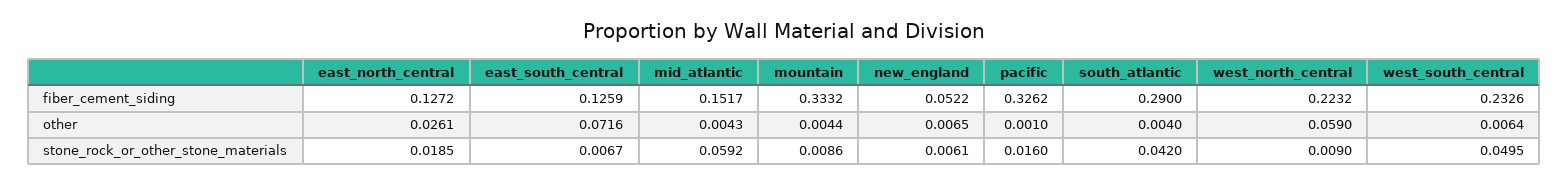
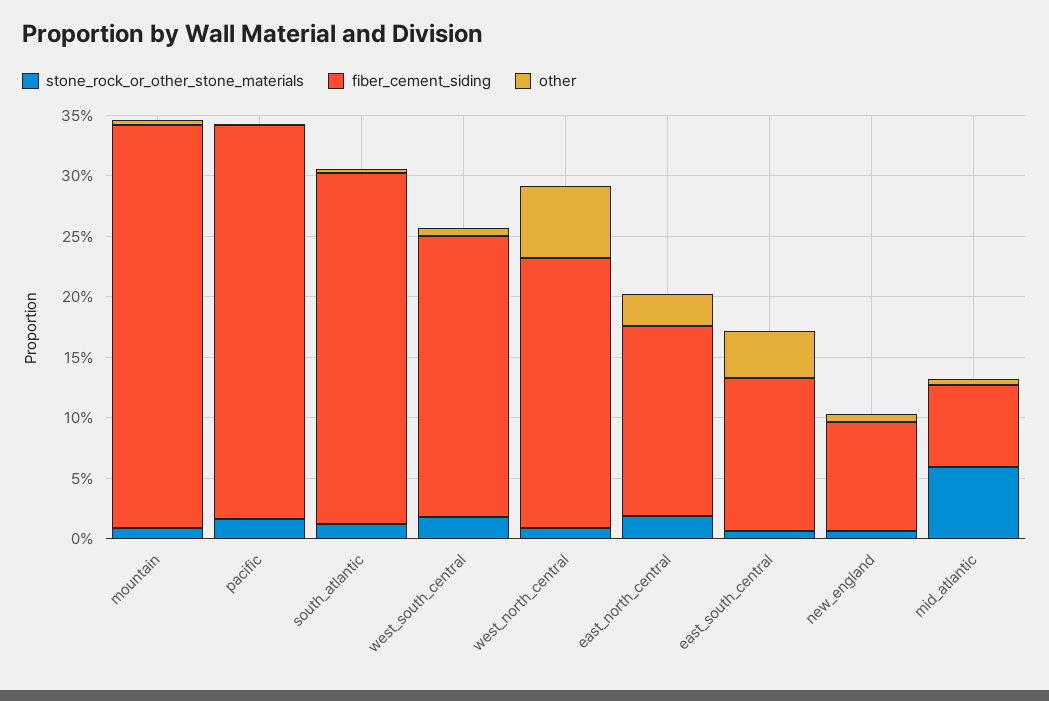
fiber_cement_siding, east_north_central: 0.1272 -> 0.16
fiber_cement_siding, mid_atlantic: 0.1517 -> 0.07
fiber_cement_siding, new_england: 0.0522 -> 0.09
other, east_south_central: 0.0716 -> 0.04
stone_rock_or_other_stone_materials, south_atlantic: 0.042 -> 0.01
stone_rock_or_other_stone_materials, west_south_central: 0.0495 -> 0.02

